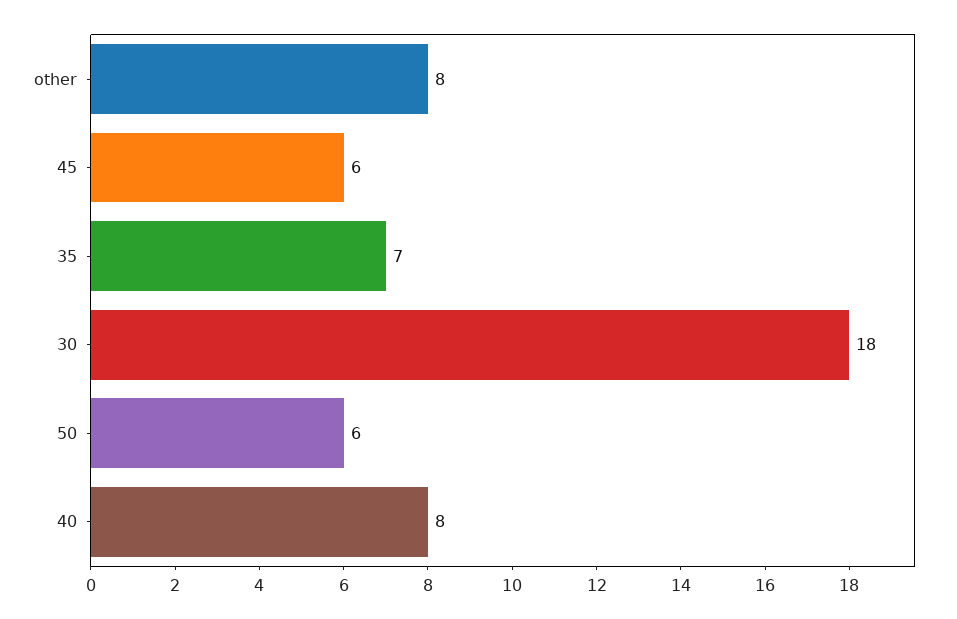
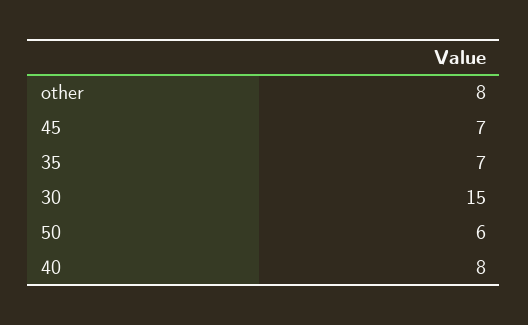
45: 6 -> 7
30: 18 -> 15

